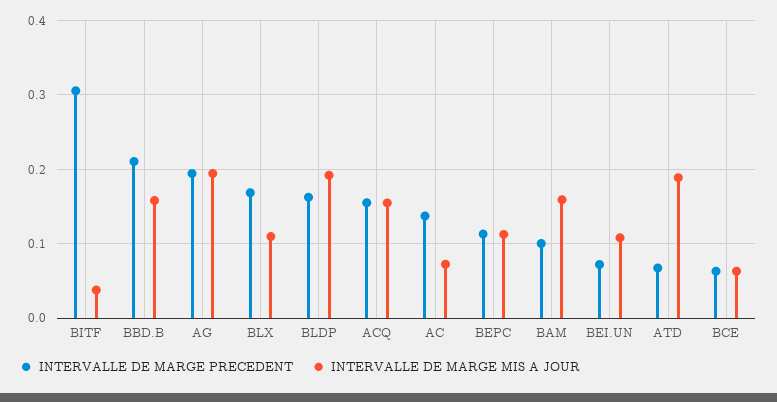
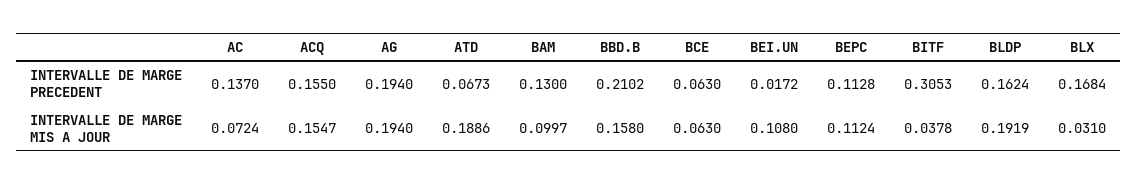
INTERVALLE DE MARGE MIS A JOUR, BLX: 0.11 -> 0.031
INTERVALLE DE MARGE PRECEDENT, BAM: 0.1 -> 0.13
INTERVALLE DE MARGE MIS A JOUR, BAM: 0.16 -> 0.0997
INTERVALLE DE MARGE PRECEDENT, BEI.UN: 0.07 -> 0.0172

